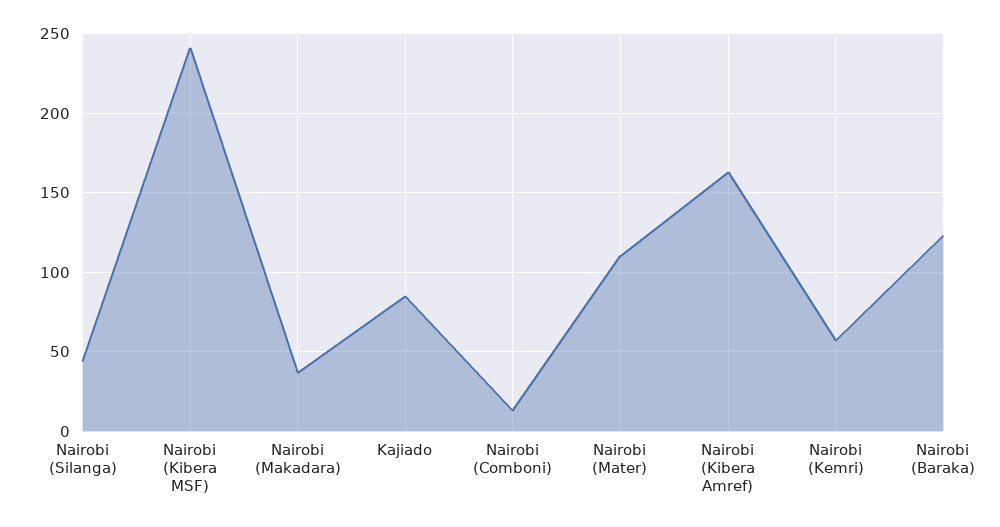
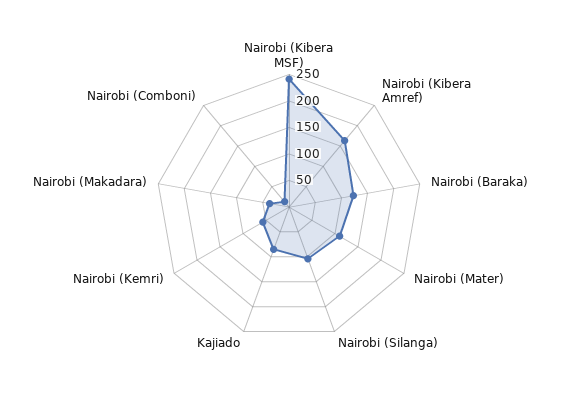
Nairobi (Silanga): 45 -> 100

